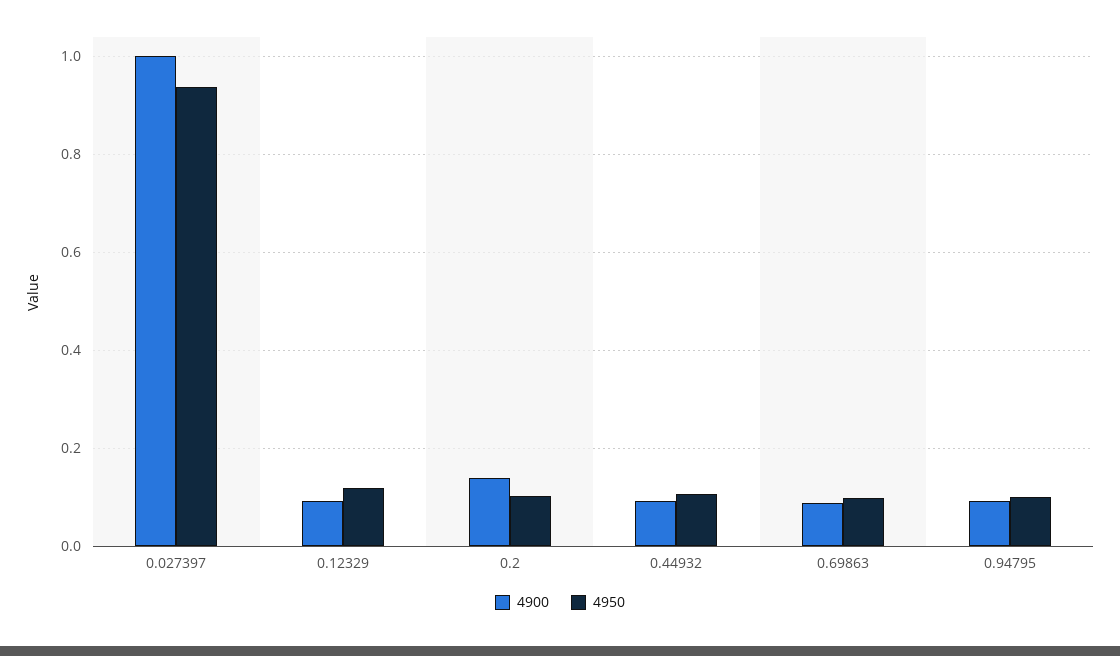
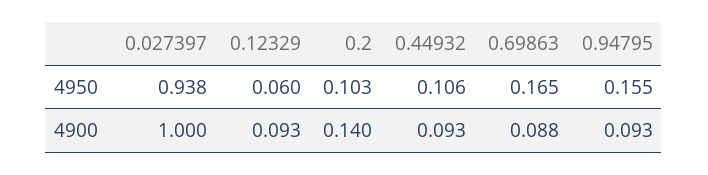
4950, 0.12329: 0.12 -> 0.06
4950, 0.69863: 0.1 -> 0.165
4950, 0.94795: 0.1 -> 0.155

